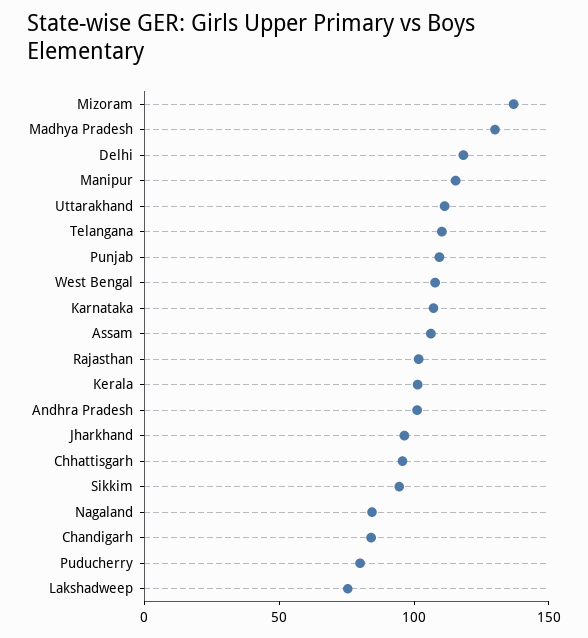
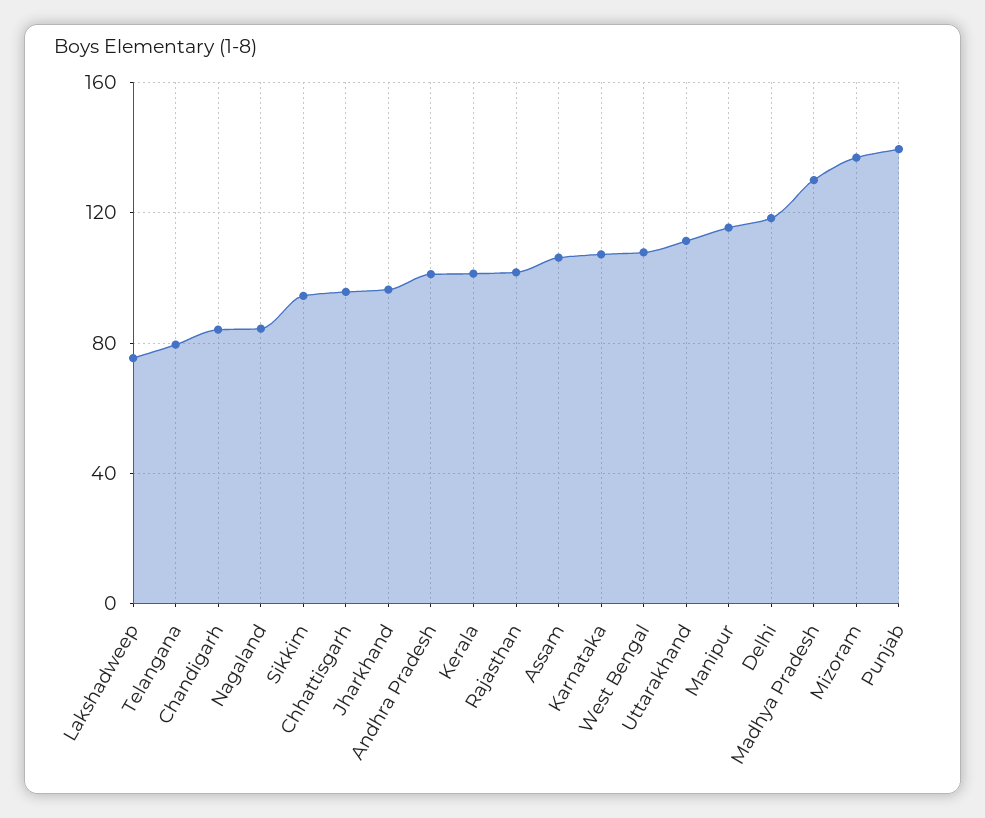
Telangana: 110 -> 80
Punjab: 110 -> 140
Puducherry: 80 -> none

